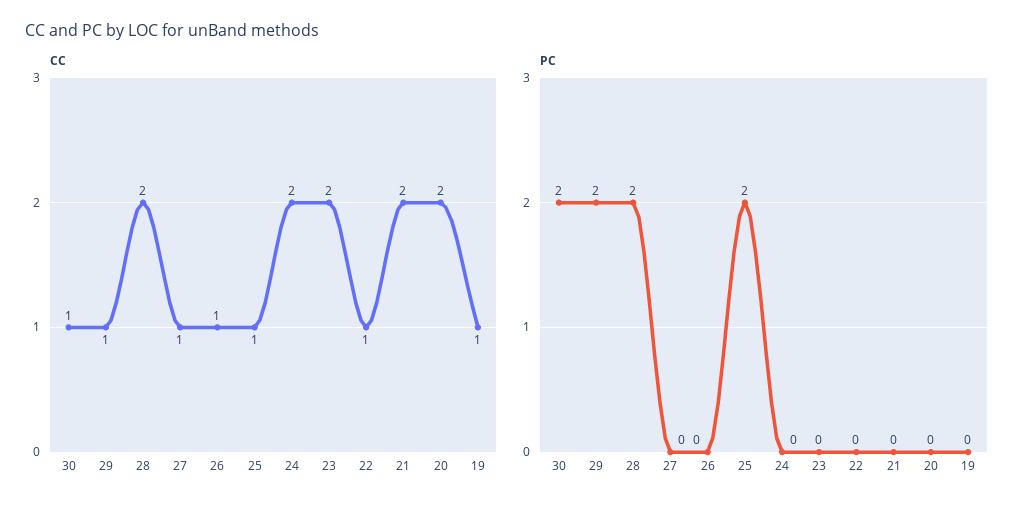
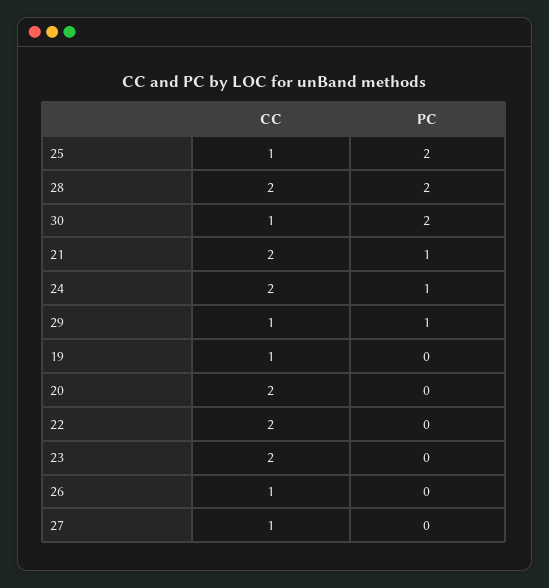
CC, 22: 1 -> 2
PC, 29: 2 -> 1
PC, 24: 0 -> 1
PC, 21: 0 -> 1

